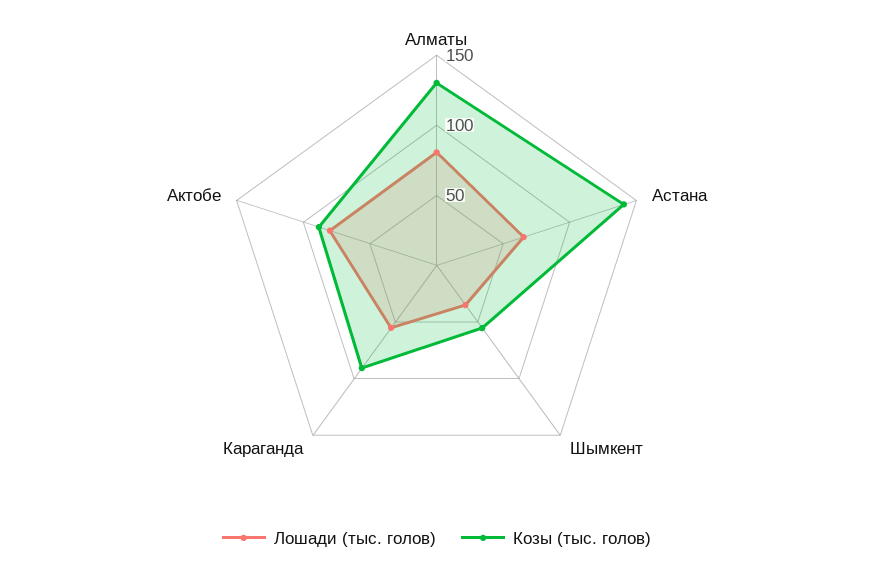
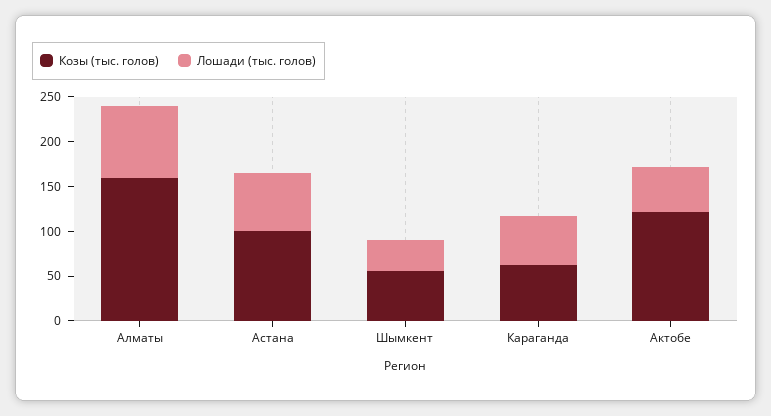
Козы (тыс. голов), Алматы: 130 -> 160
Козы (тыс. голов), Астана: 140 -> 100
Козы (тыс. голов), Караганда: 90 -> 60
Лошади (тыс. голов), Актобе: 80 -> 50
Козы (тыс. голов), Актобе: 90 -> 120

